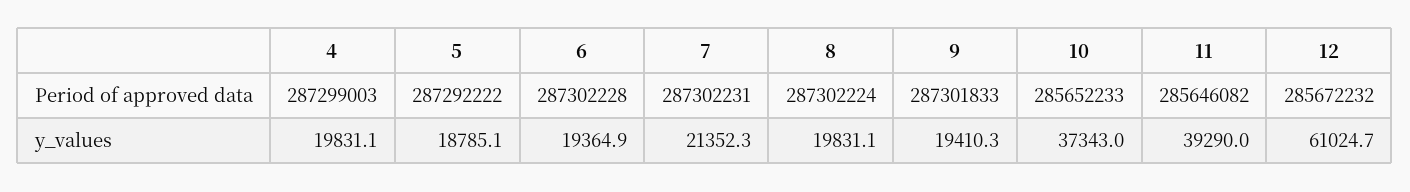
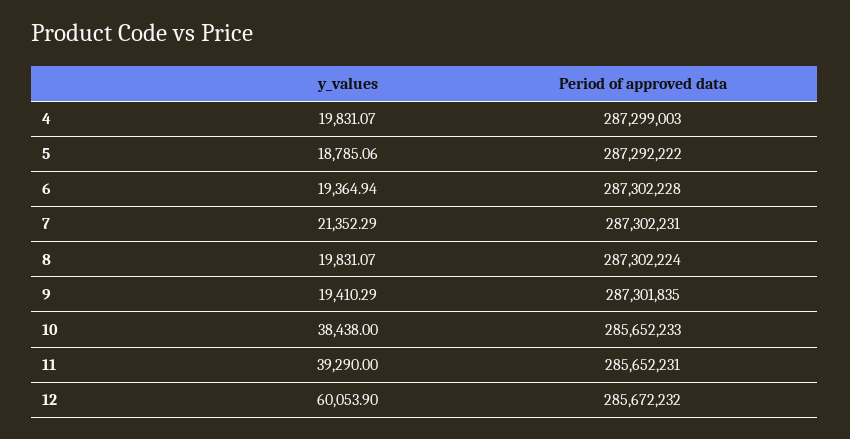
9, Period of approved data: 287301833 -> 287301835
11, Period of approved data: 285646082 -> 285652231
10, y_values: 37343 -> 38438
12, y_values: 61024.7 -> 60053.9

